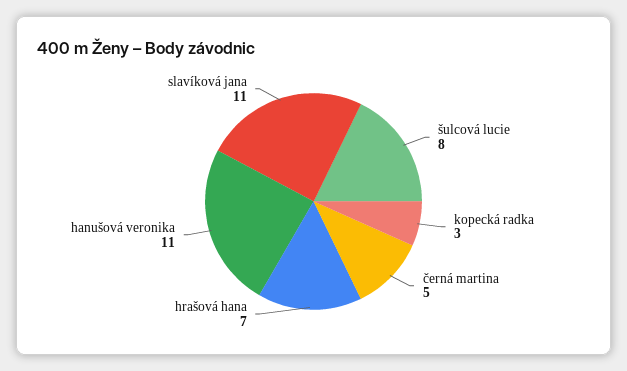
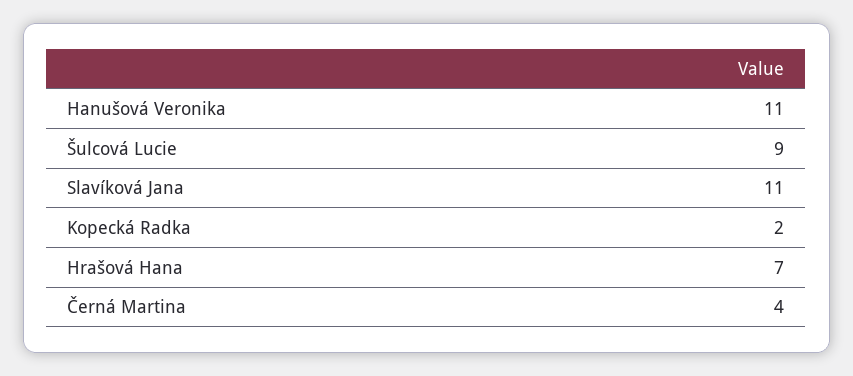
šulcová lucie: 8 -> 9
kopecká radka: 3 -> 2
černá martina: 5 -> 4

